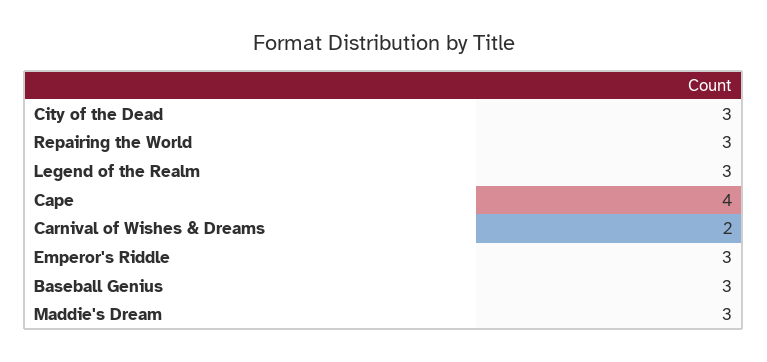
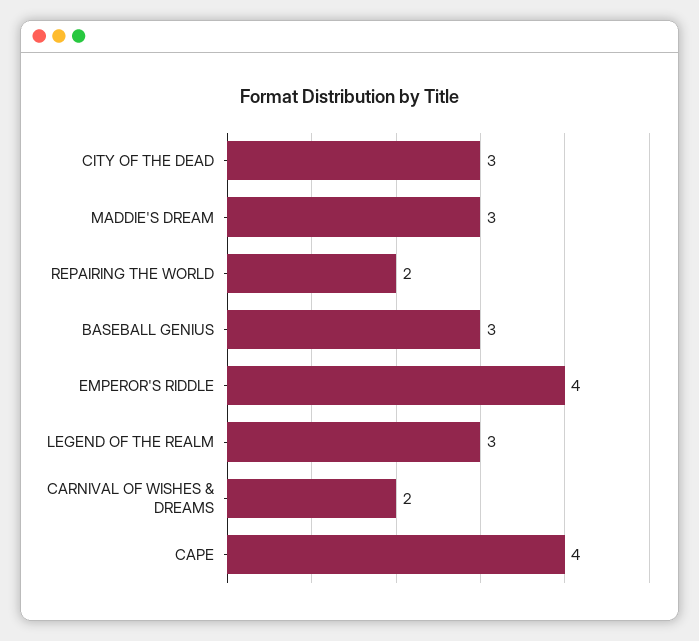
Repairing the World: 3 -> 2
Emperor's Riddle: 3 -> 4

